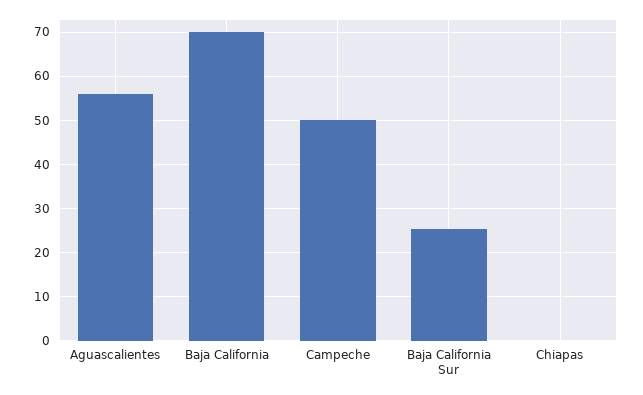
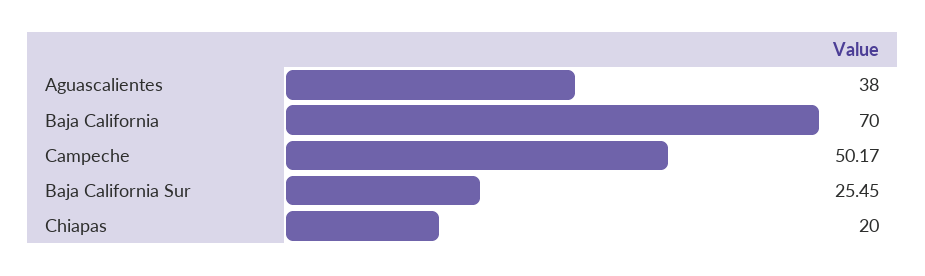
Aguascalientes: 56 -> 38
Chiapas: 0 -> 20

